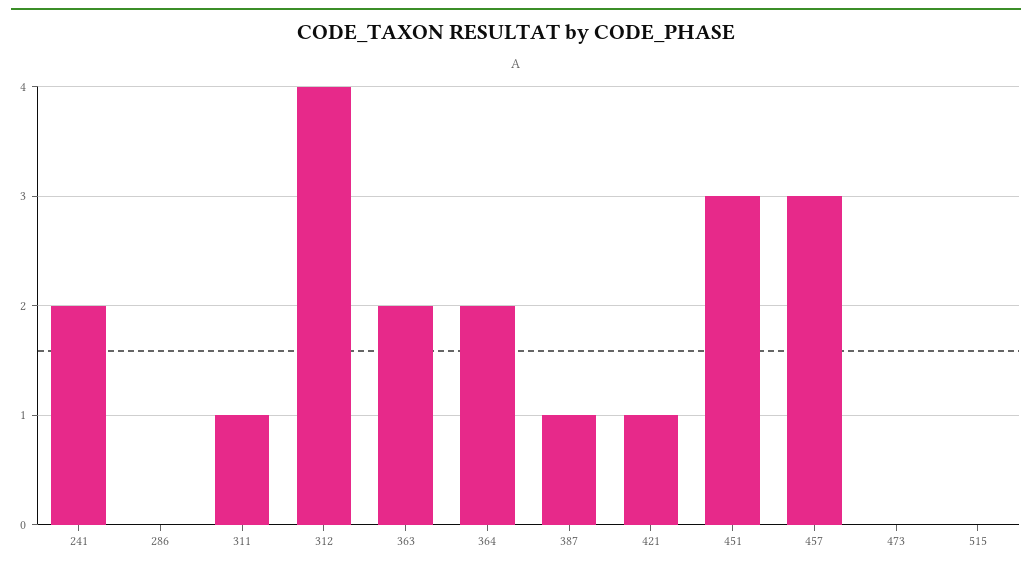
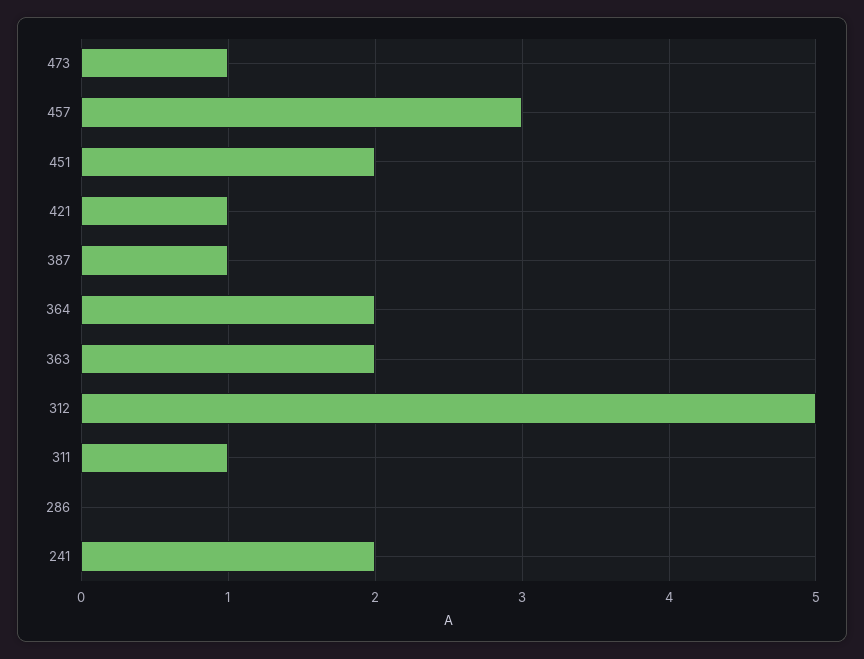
312: 4 -> 5
451: 3 -> 2
473: 0 -> 1
515: 0 -> none

